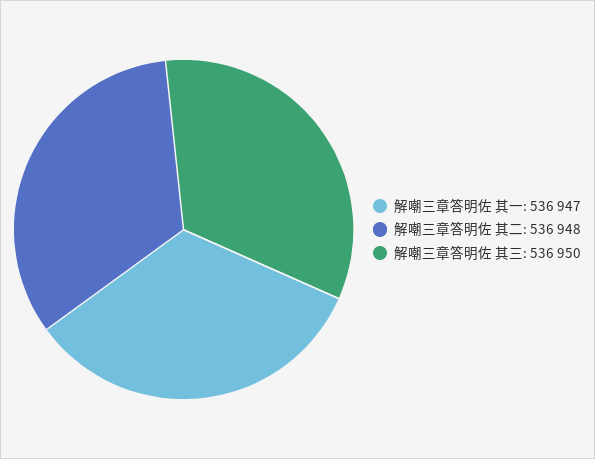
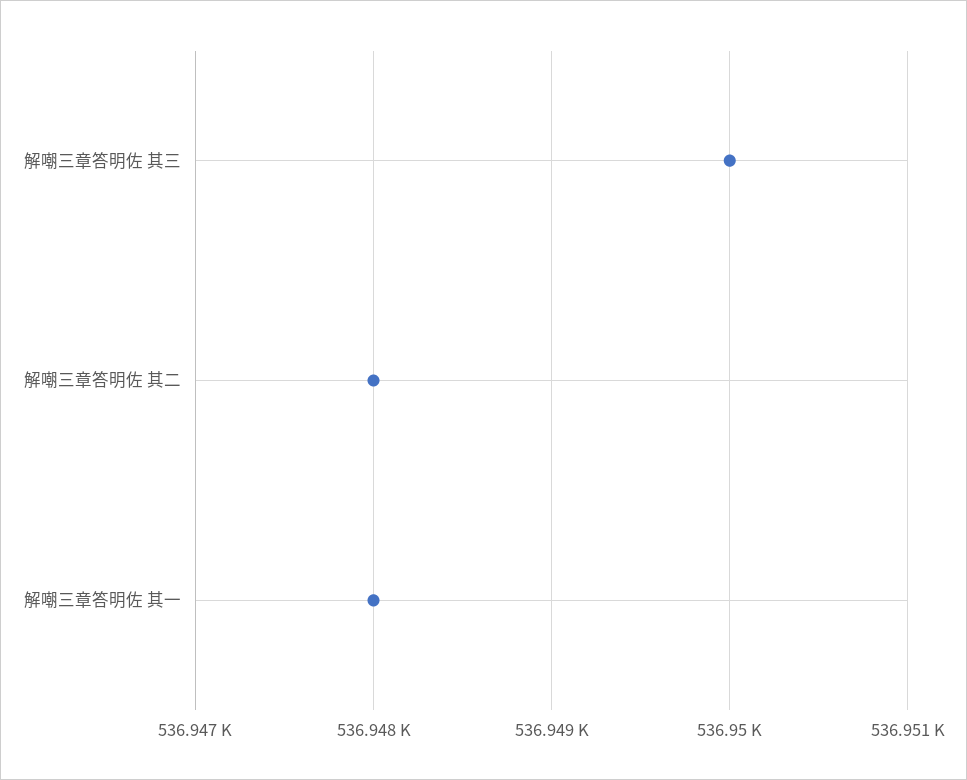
解嘲三章答明佐 其一: 536947 -> 536948

